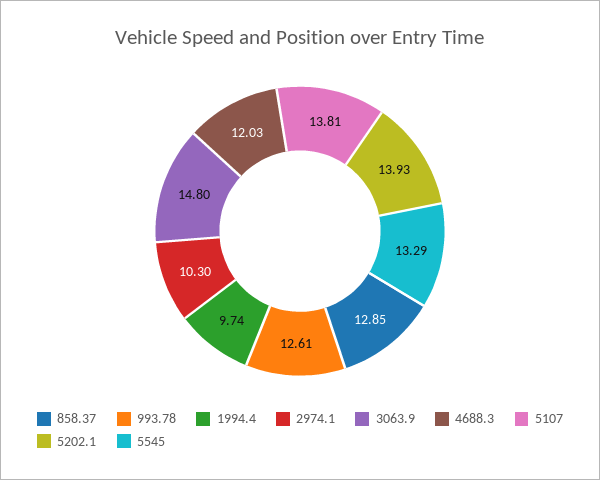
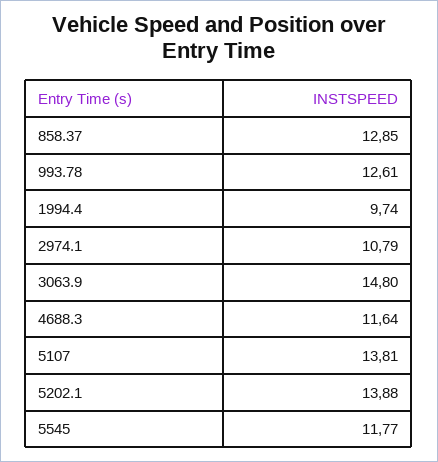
2974.1: 10.3 -> 10.79
4688.3: 12.03 -> 11.64
5202.1: 13.93 -> 13.88
5545: 13.29 -> 11.77

